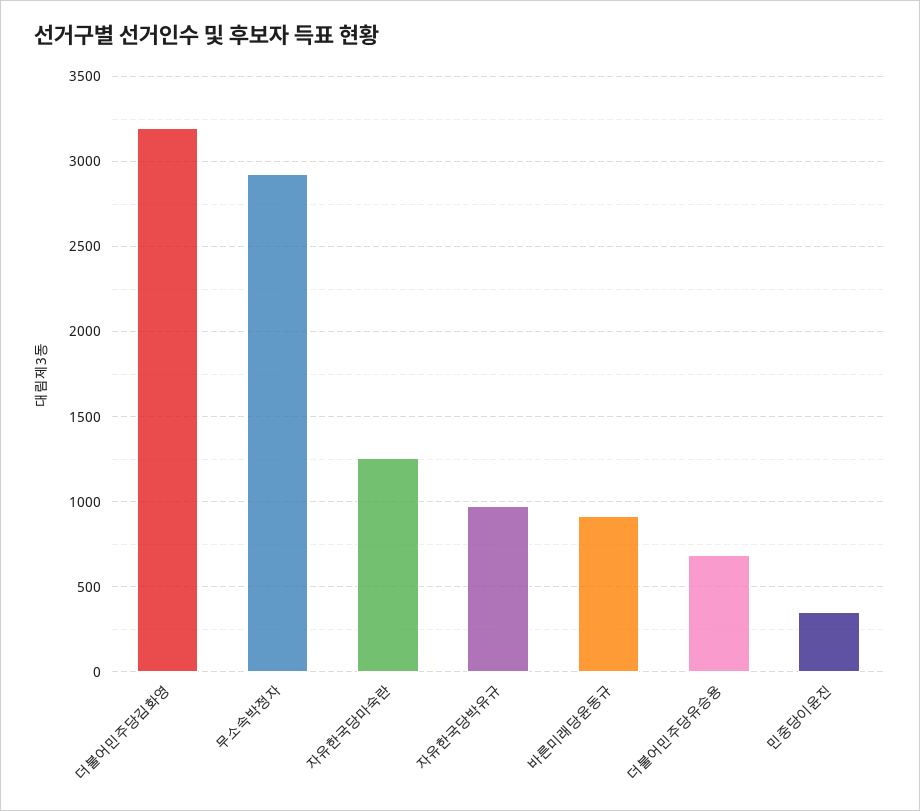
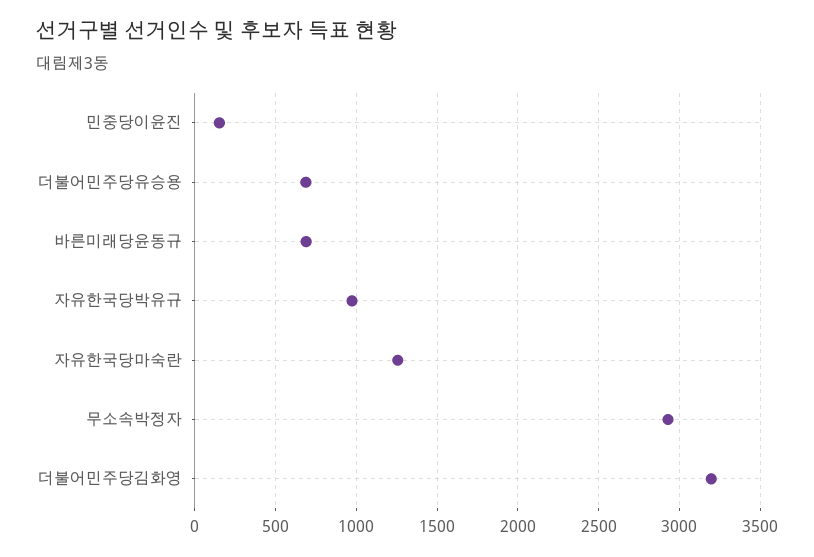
바른미래당윤동규: 900 -> 700
민중당이윤진: 350 -> 150

